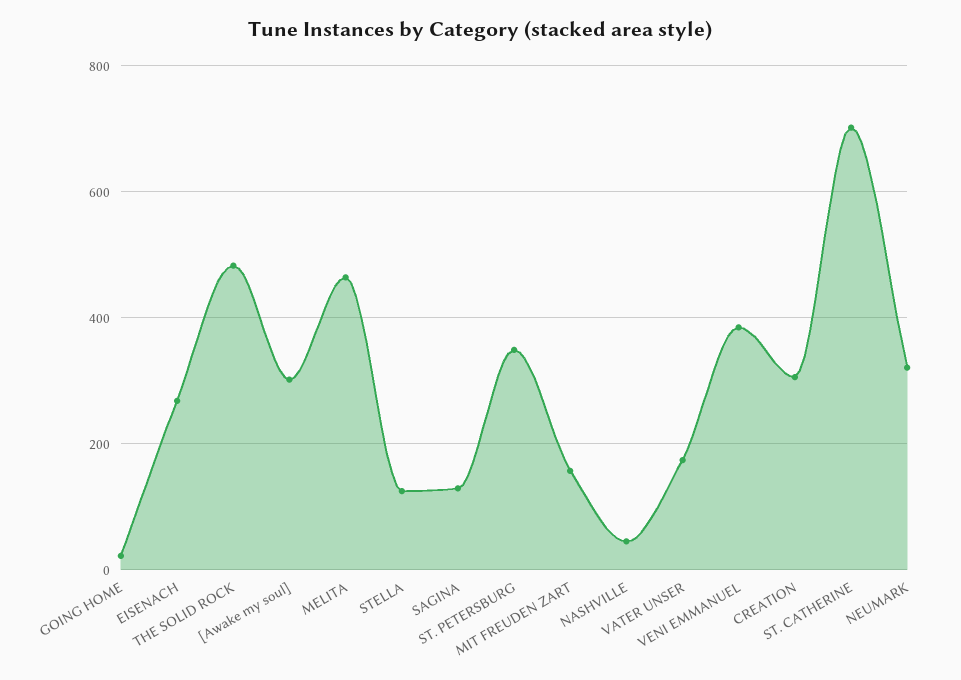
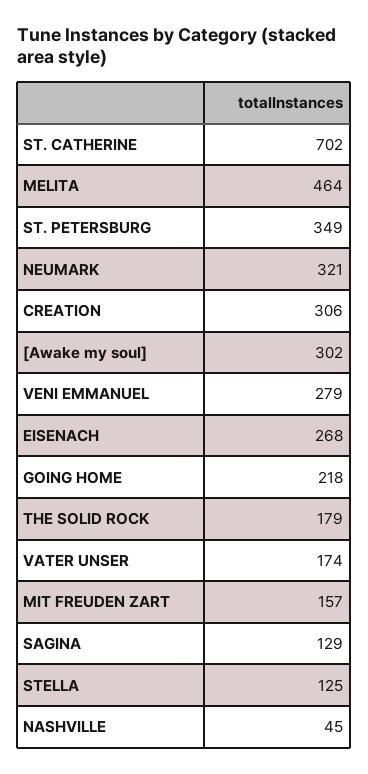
GOING HOME: 20 -> 218
THE SOLID ROCK: 480 -> 179
VENI EMMANUEL: 380 -> 279

